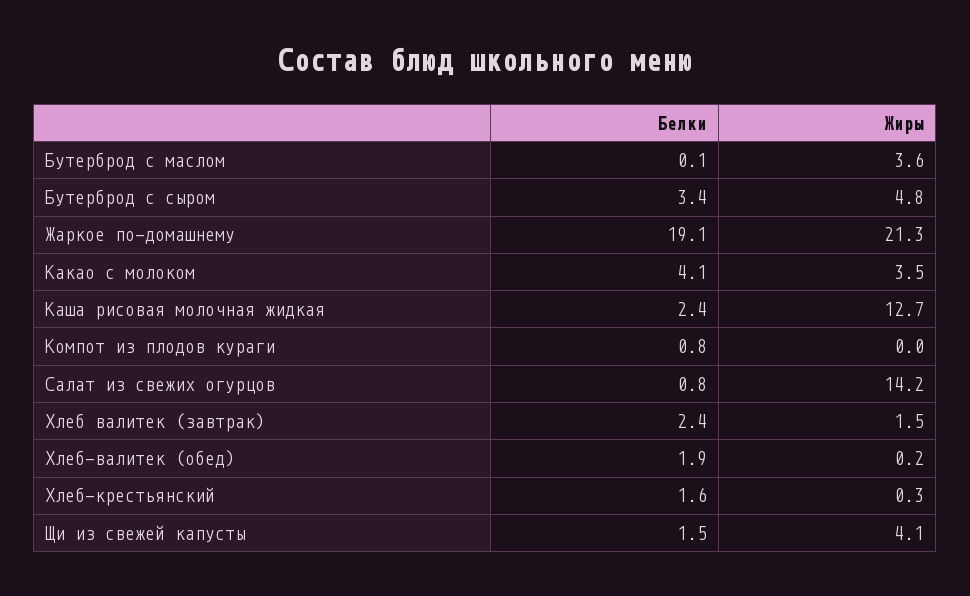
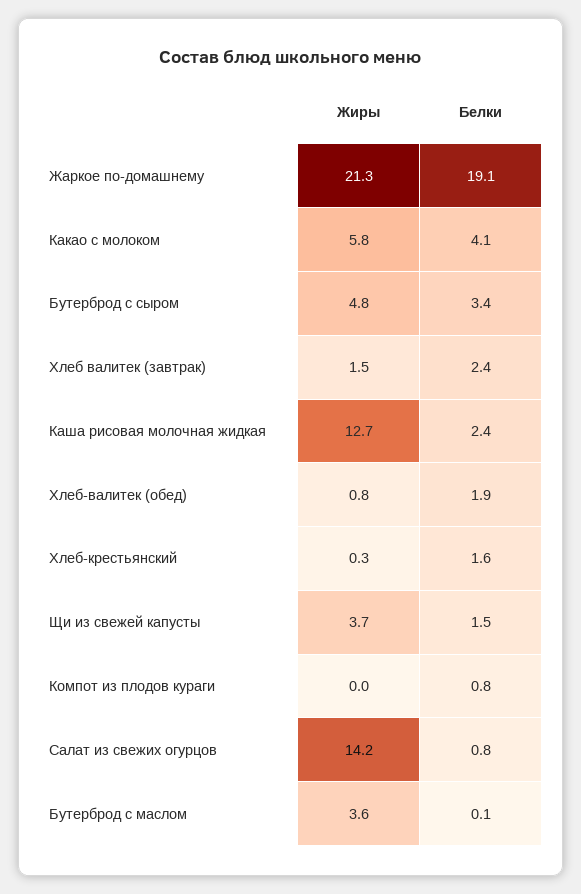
Жиры, Какао с молоком: 3.5 -> 5.8
Жиры, Хлеб-валитек (обед): 0.2 -> 0.8
Жиры, Щи из свежей капусты: 4.1 -> 3.7

